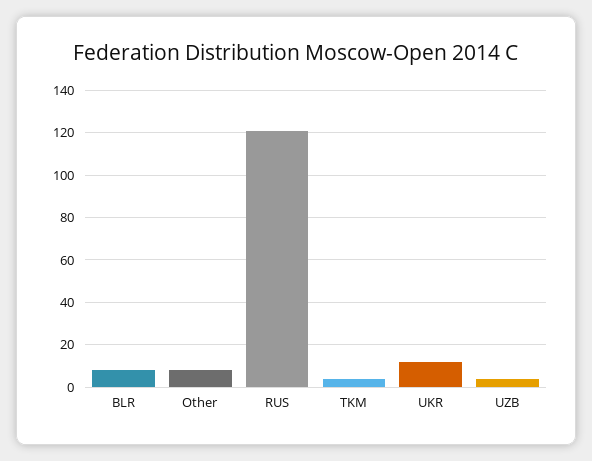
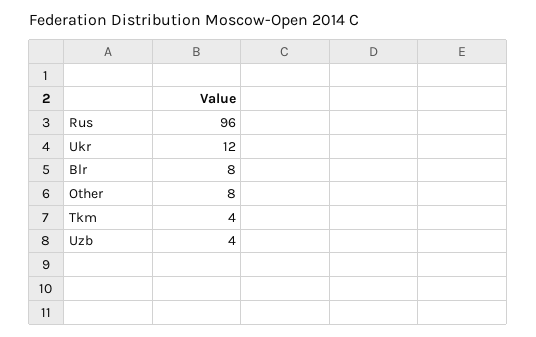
RUS: 120 -> 96

